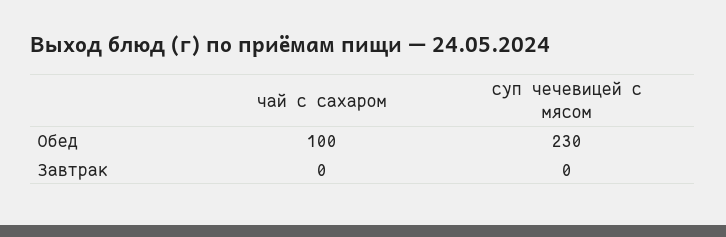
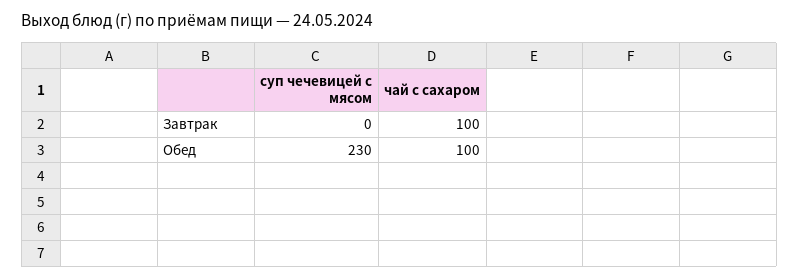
чай с сахаром, Завтрак: 0 -> 100

